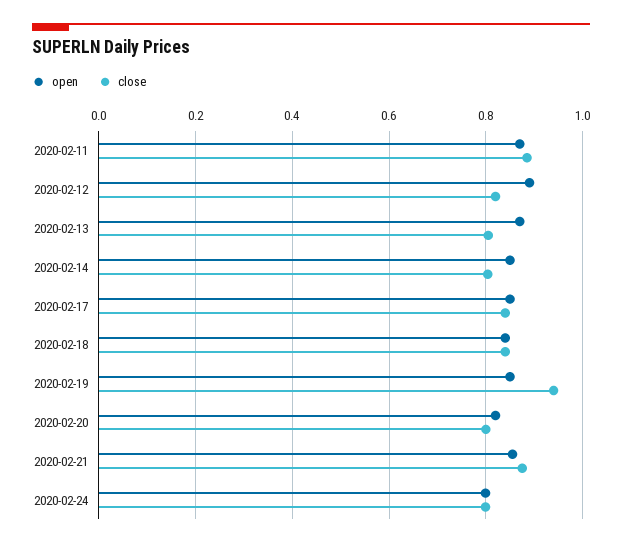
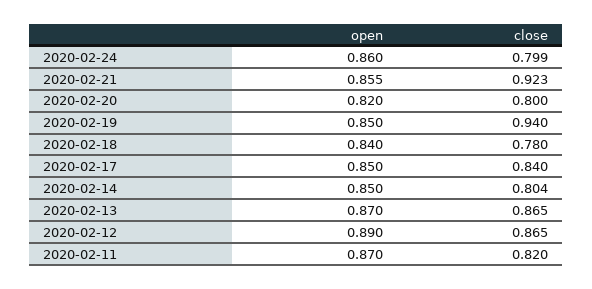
close, 2020-02-11: 0.88 -> 0.82
close, 2020-02-12: 0.82 -> 0.865
close, 2020-02-13: 0.8 -> 0.865
close, 2020-02-18: 0.84 -> 0.78
close, 2020-02-21: 0.88 -> 0.923
open, 2020-02-24: 0.8 -> 0.86

